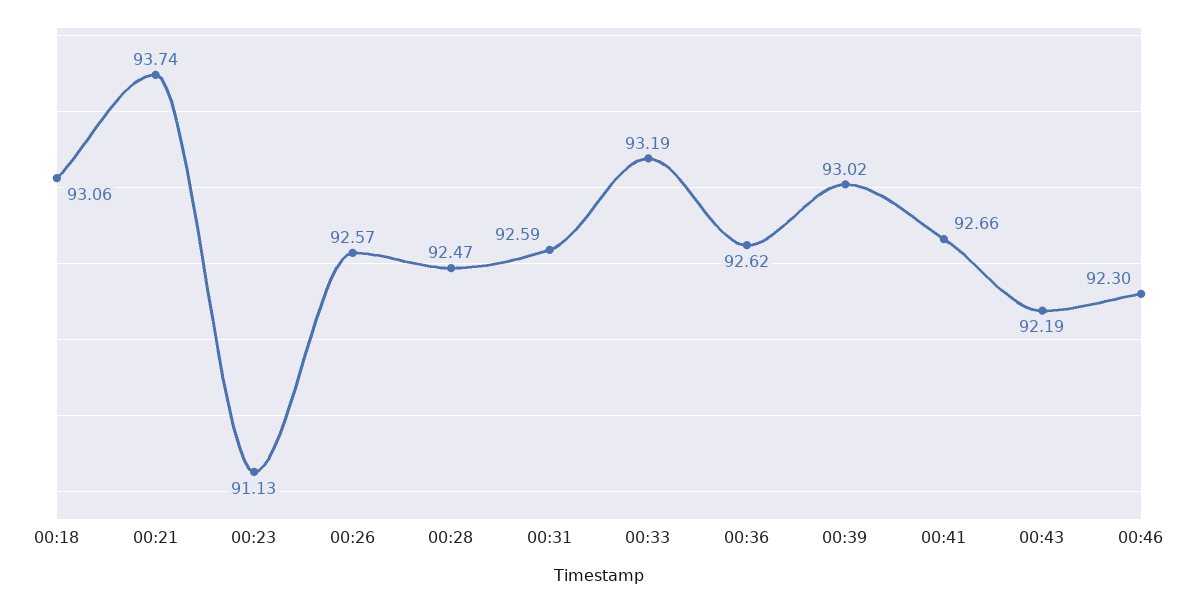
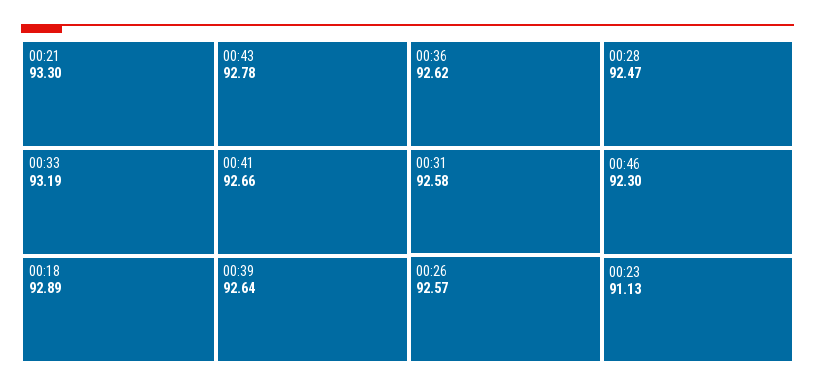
00:18: 93.06 -> 92.89
00:21: 93.74 -> 93.3
00:31: 92.59 -> 92.58
00:39: 93.02 -> 92.64
00:43: 92.19 -> 92.78

